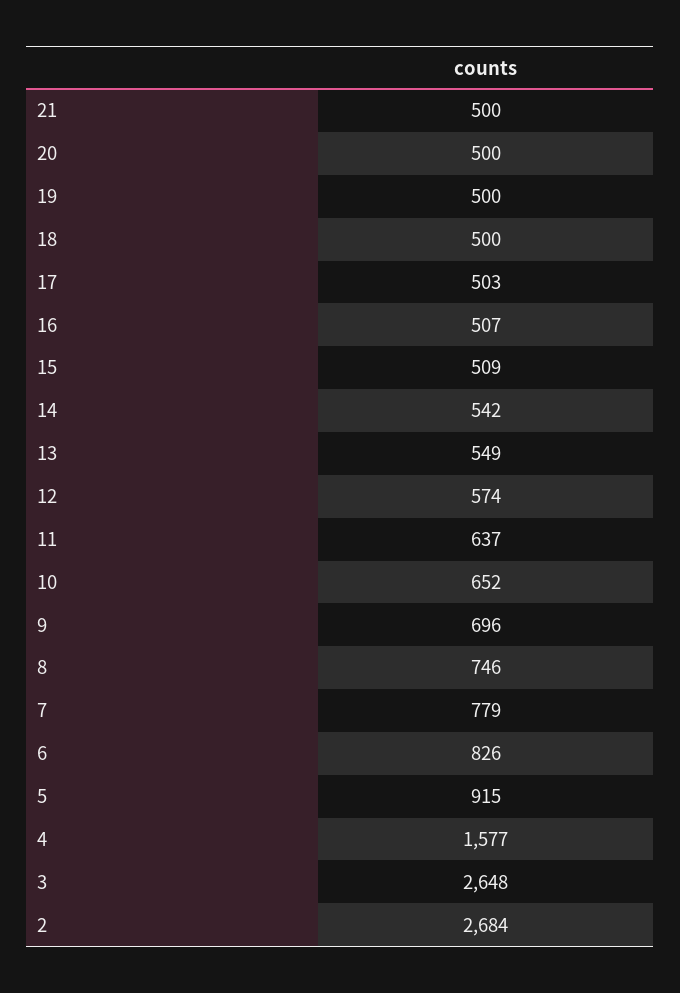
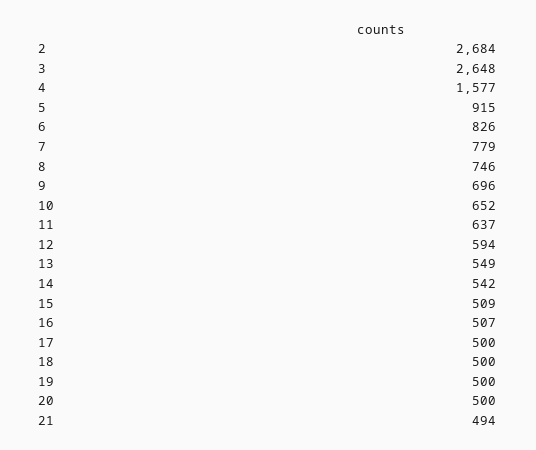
21: 500 -> 494
17: 503 -> 500
12: 574 -> 594

